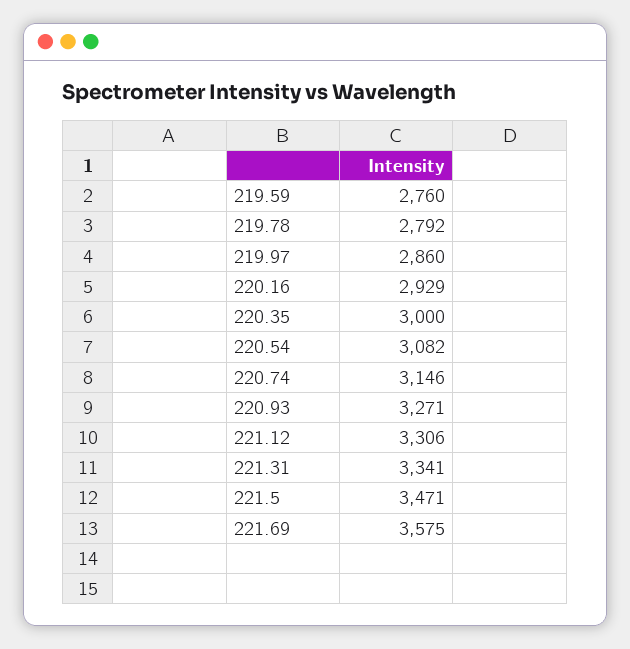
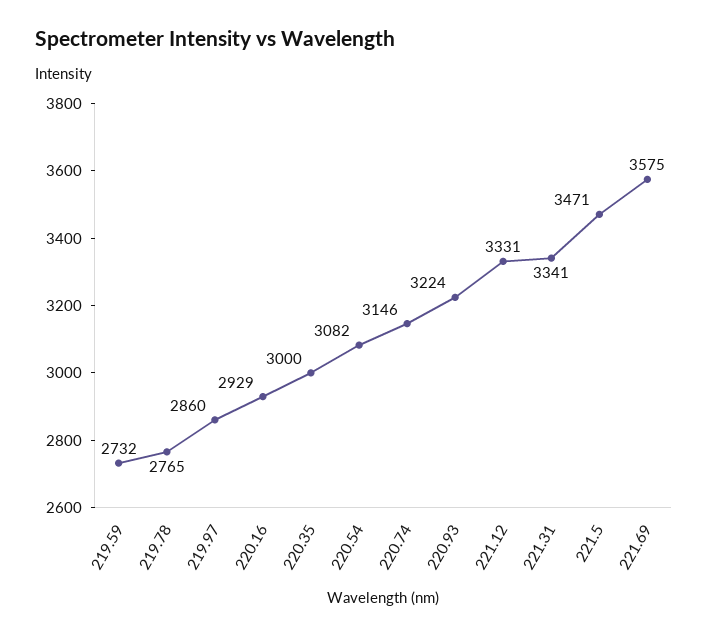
219.59: 2760 -> 2732
219.78: 2792 -> 2765
220.93: 3271 -> 3224
221.12: 3306 -> 3331

